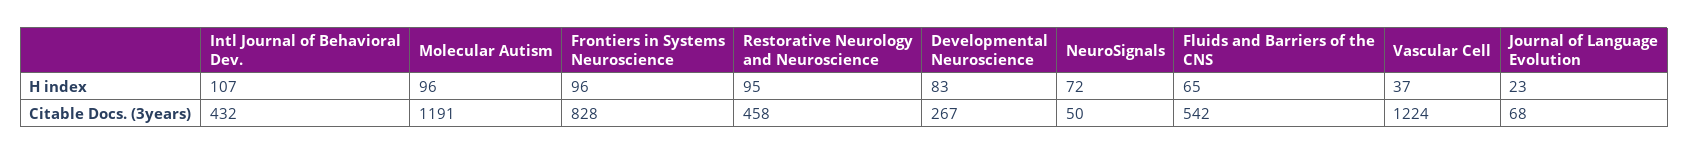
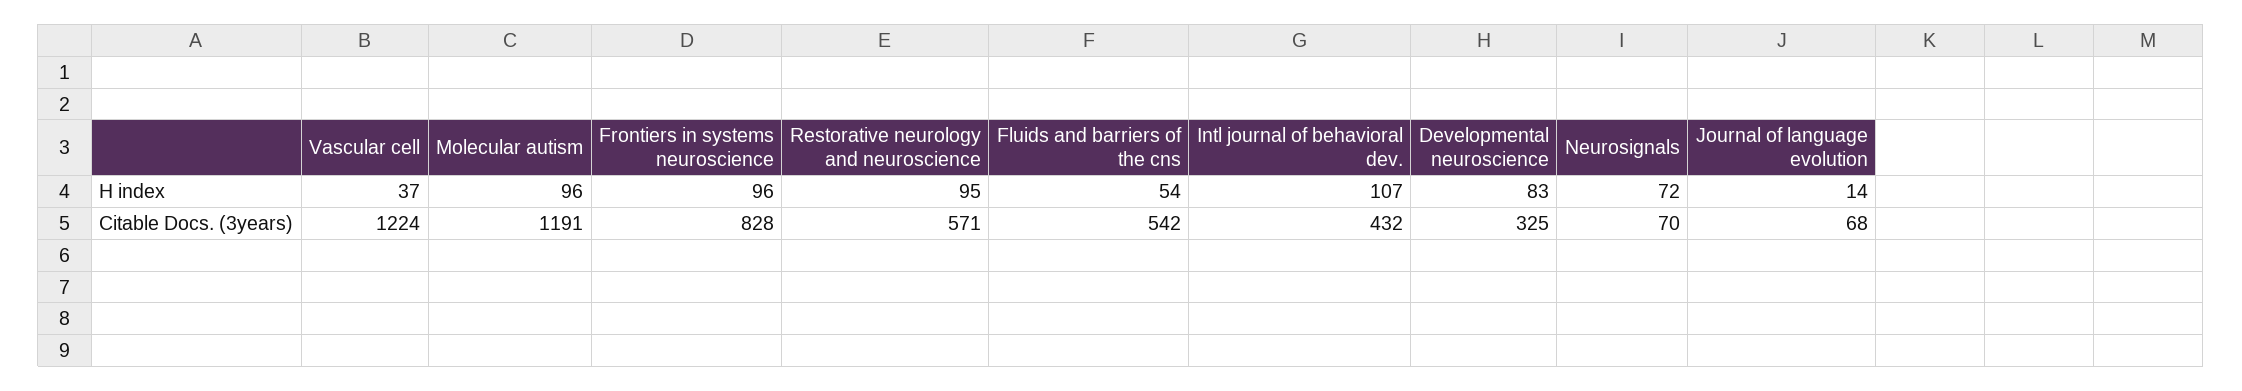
Fluids and Barriers of the CNS, H index: 65 -> 54
Journal of Language Evolution, H index: 23 -> 14
Restorative Neurology and Neuroscience, Citable Docs. (3years): 458 -> 571
Developmental Neuroscience, Citable Docs. (3years): 267 -> 325
NeuroSignals, Citable Docs. (3years): 50 -> 70

